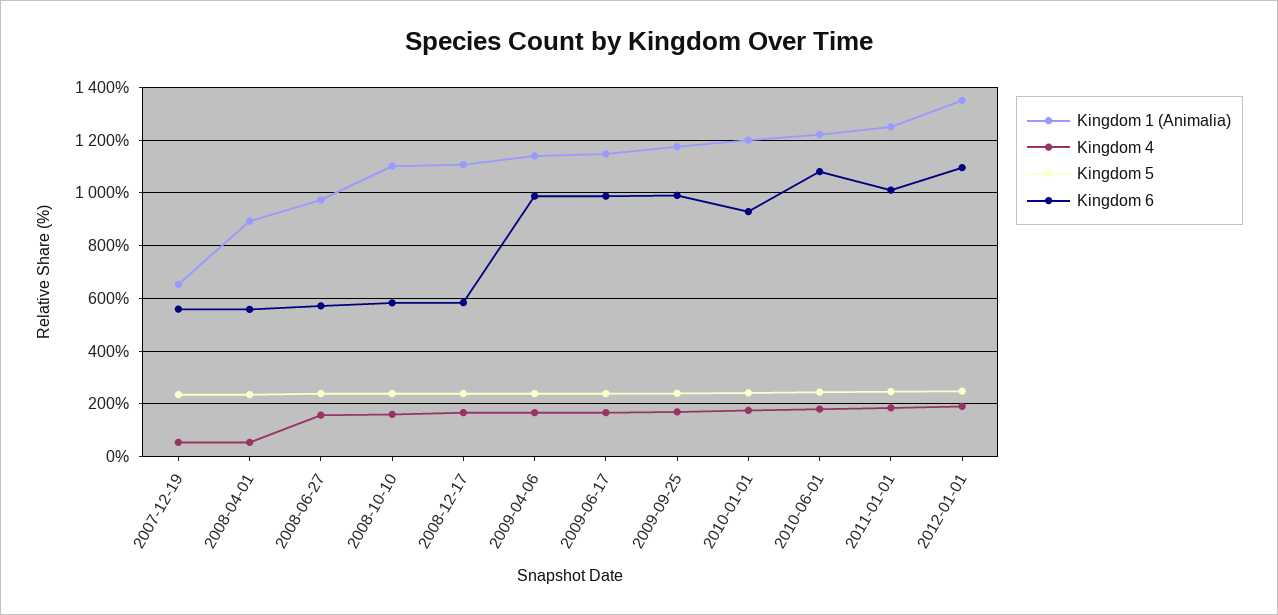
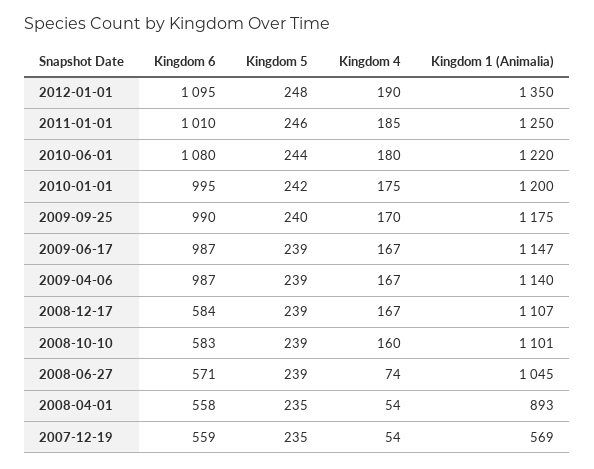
Kingdom 1 (Animalia), 2007-12-19: 650 -> 569
Kingdom 1 (Animalia), 2008-06-27: 975 -> 1045
Kingdom 4, 2008-06-27: 150 -> 74
Kingdom 6, 2010-01-01: 925 -> 995

